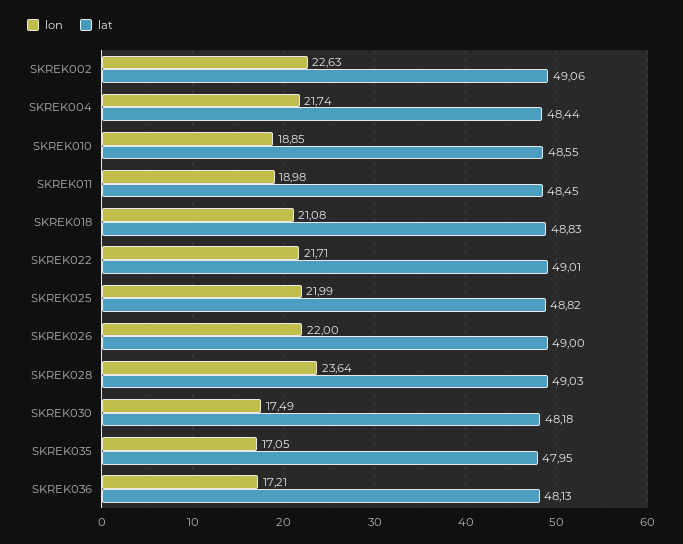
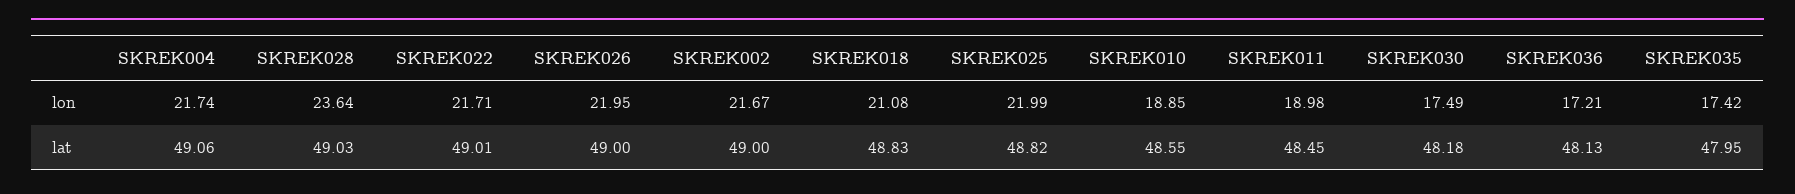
lon, SKREK002: 22.63 -> 21.67
lat, SKREK002: 49.06 -> 49
lat, SKREK004: 48.44 -> 49.06
lon, SKREK026: 22 -> 21.95
lon, SKREK035: 17.05 -> 17.42

